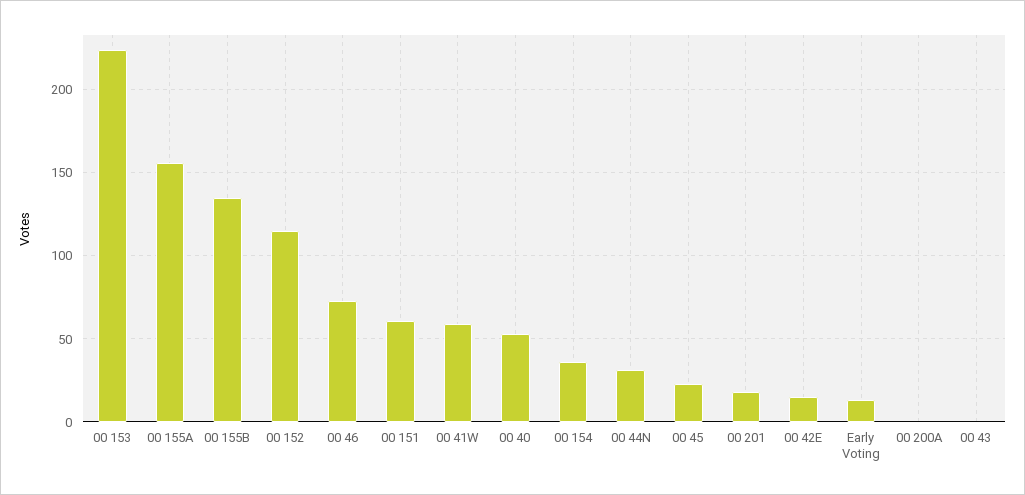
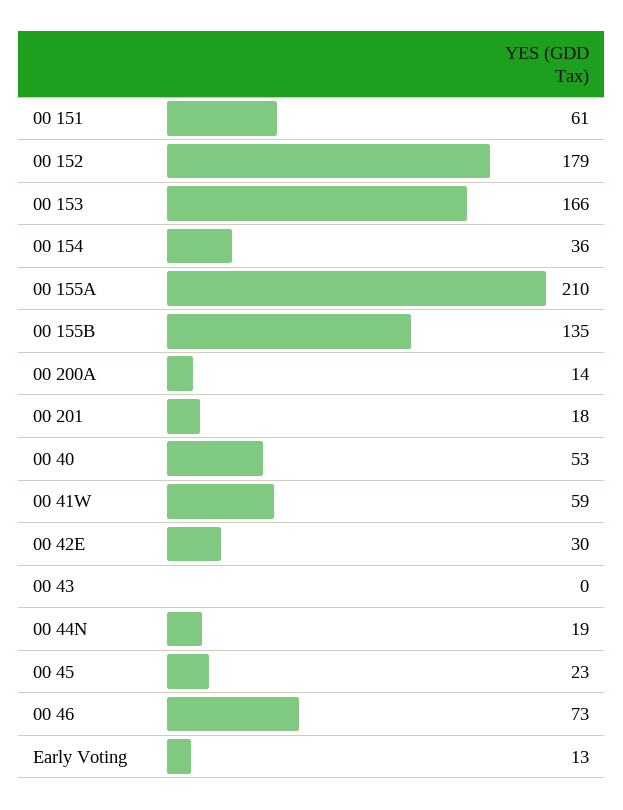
00 153: 225 -> 166
00 155A: 155 -> 210
00 152: 115 -> 179
00 44N: 30 -> 19
00 42E: 15 -> 30
00 200A: 0 -> 14

